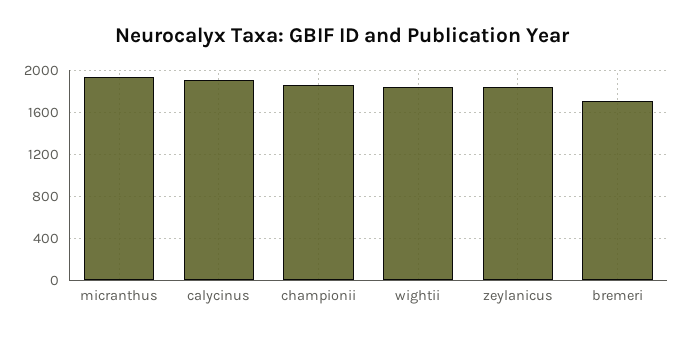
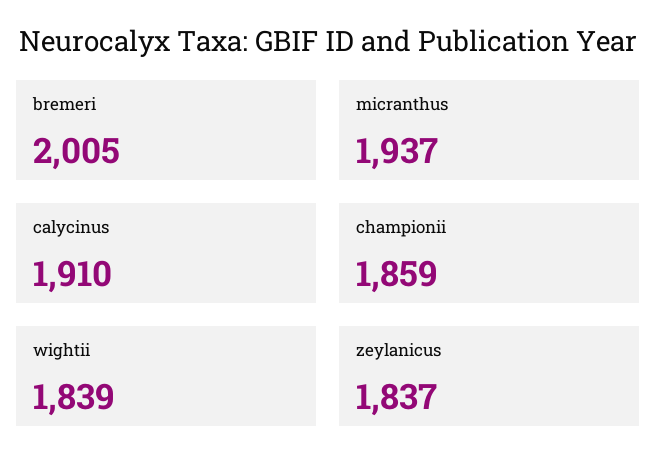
bremeri: 1700 -> 2005

